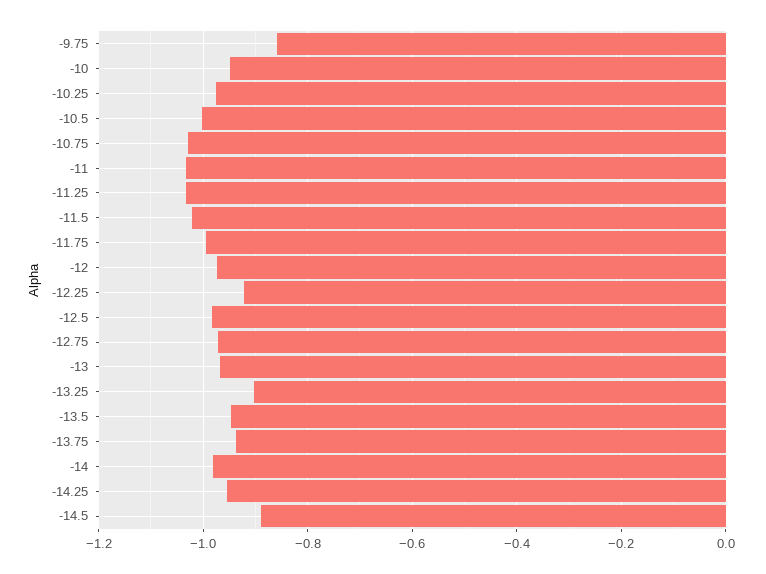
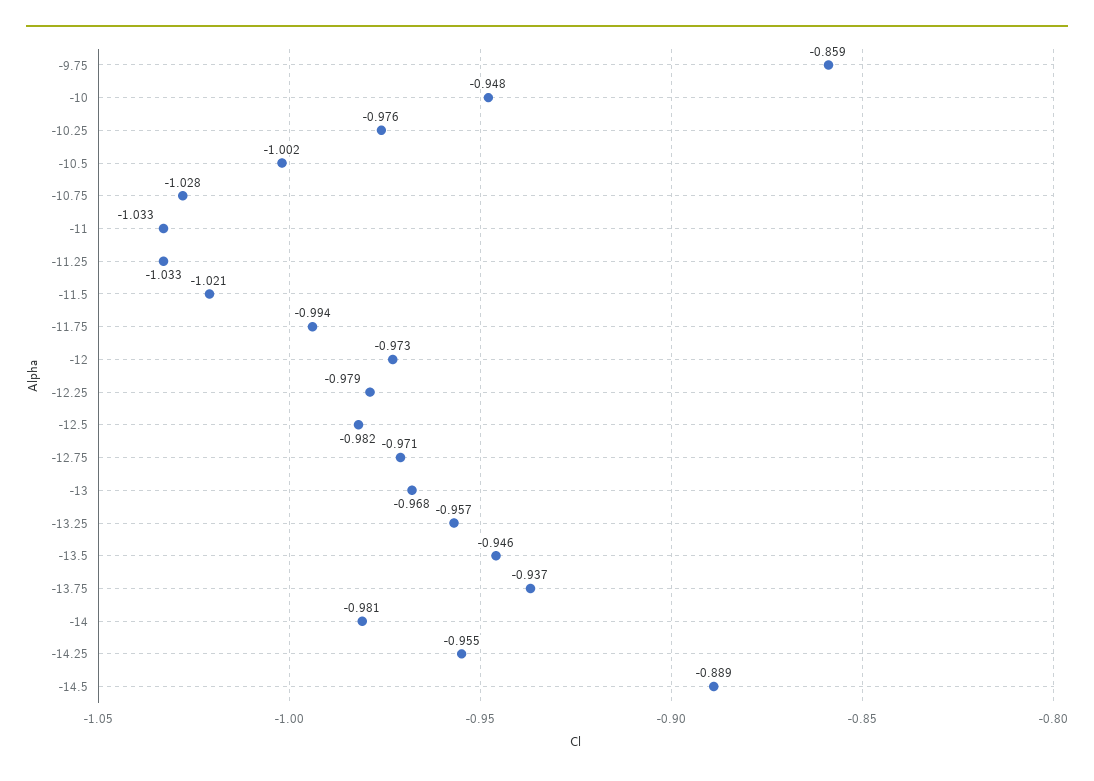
-12.25: -0.92 -> -0.979
-13.25: -0.9 -> -0.957

